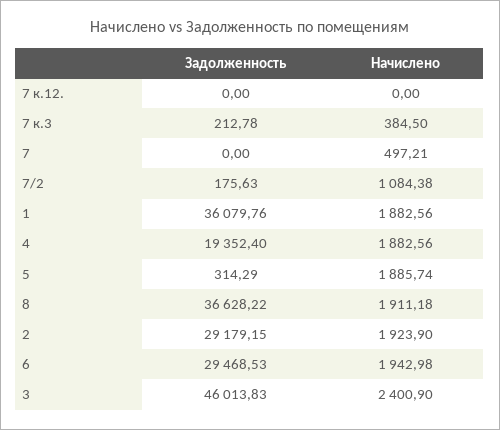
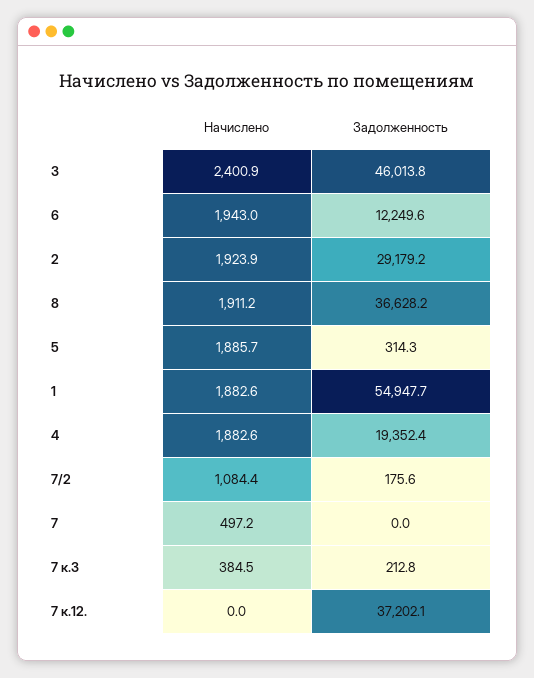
Задолженность, 7 к.12.: 0 -> 37202.1
Задолженность, 1: 36079.76 -> 54947.7
Задолженность, 6: 29468.53 -> 12249.6

